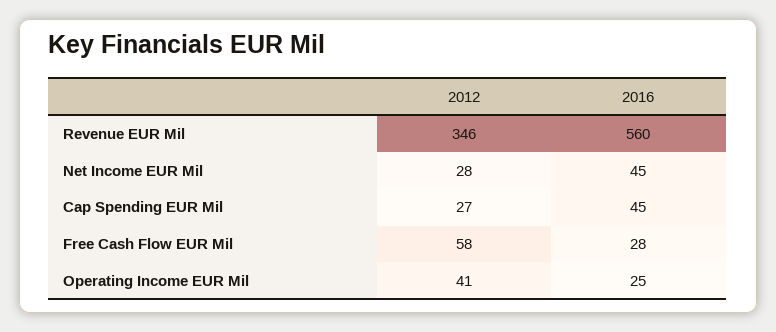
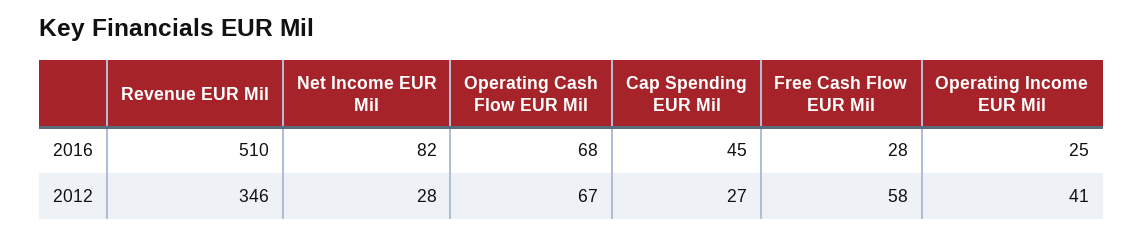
2016, Revenue EUR Mil: 560 -> 510
2016, Net Income EUR Mil: 45 -> 82
2016, Operating Cash Flow EUR Mil: none -> 68
2012, Operating Cash Flow EUR Mil: none -> 67

